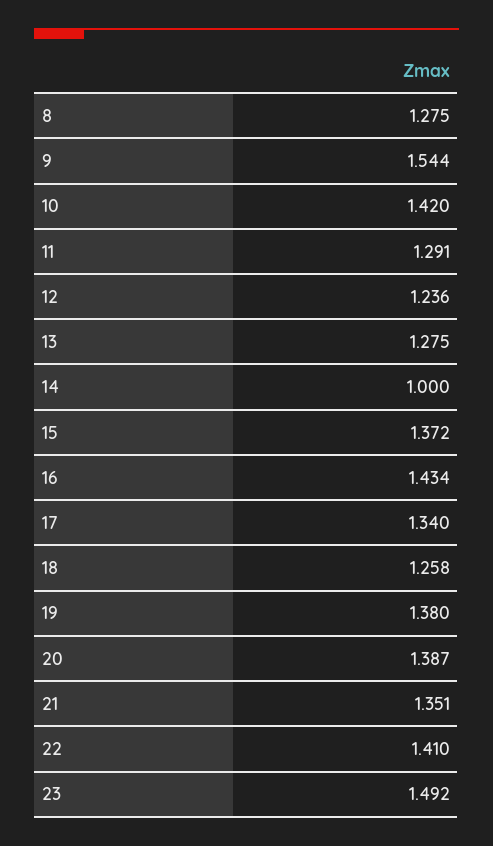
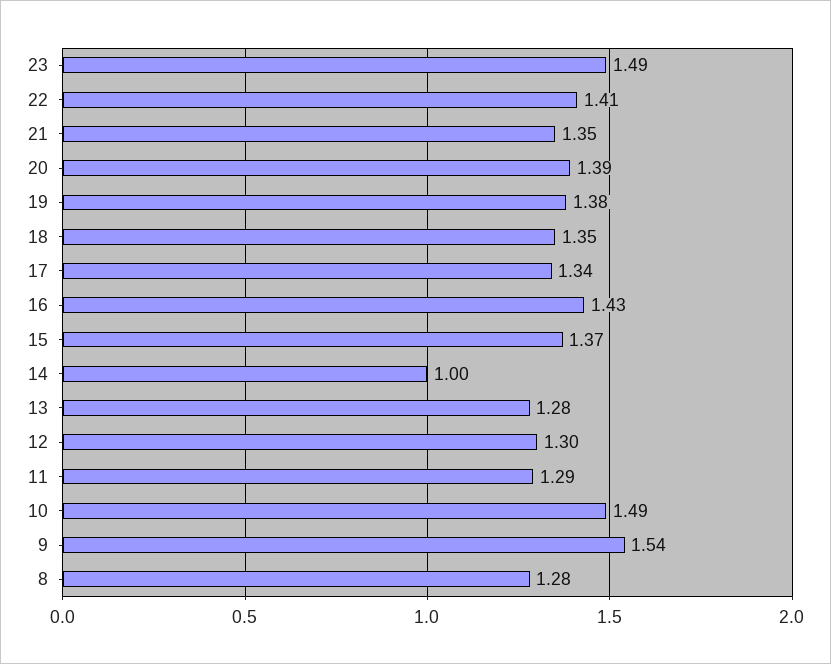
10: 1.42 -> 1.49
12: 1.236 -> 1.3
18: 1.258 -> 1.35

